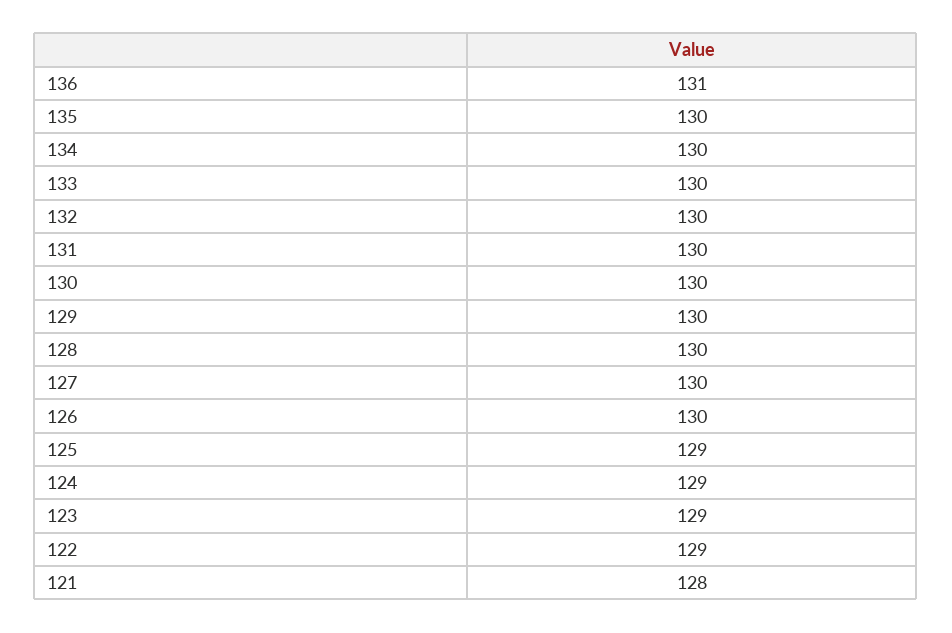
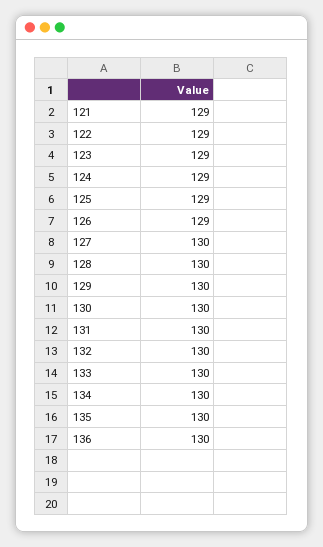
136: 131 -> 130
126: 130 -> 129
121: 128 -> 129

